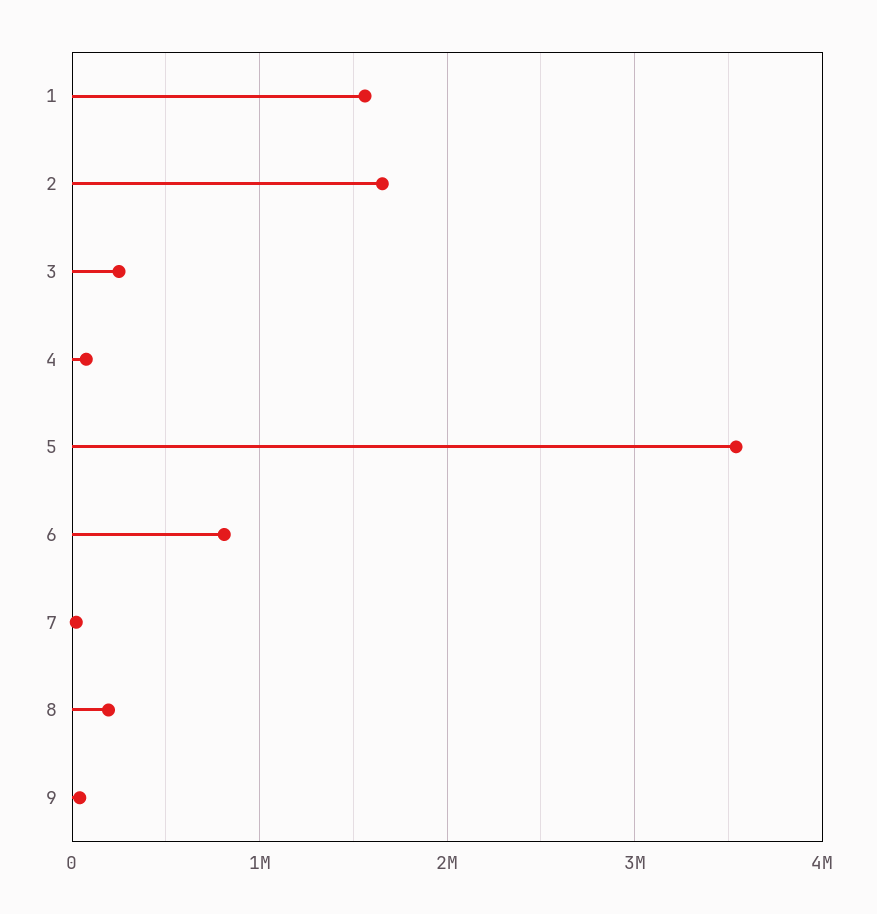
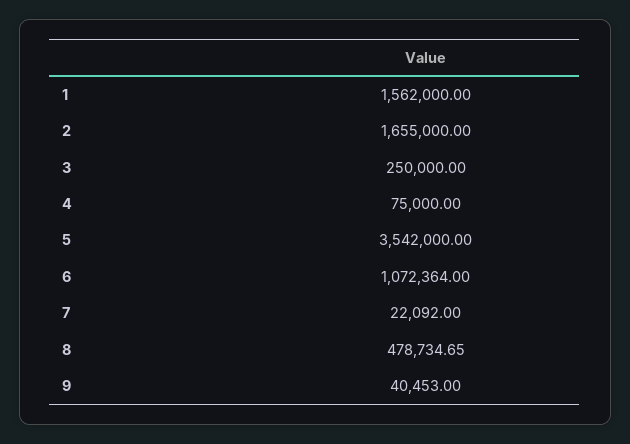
6: 800000 -> 1072364
8: 200000 -> 478734.65

